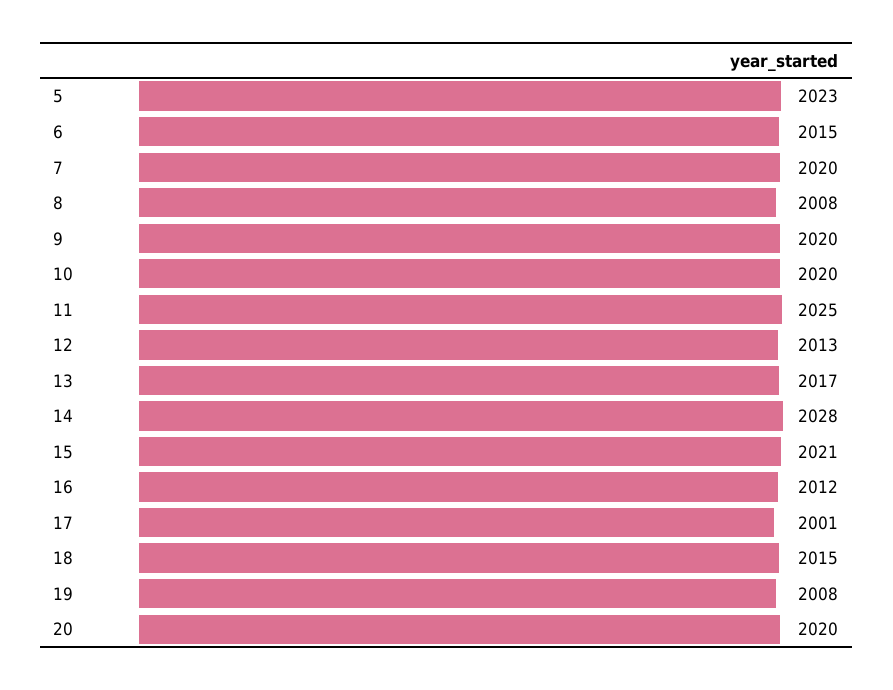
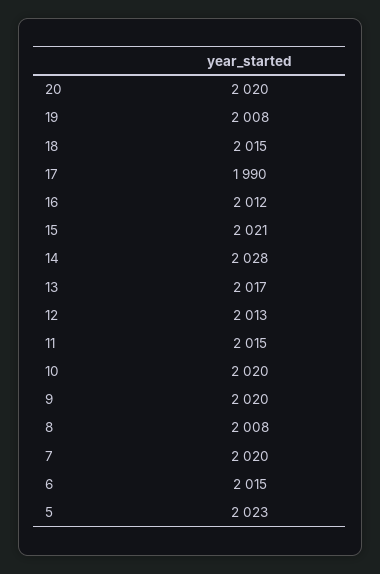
11: 2025 -> 2015
17: 2001 -> 1990

